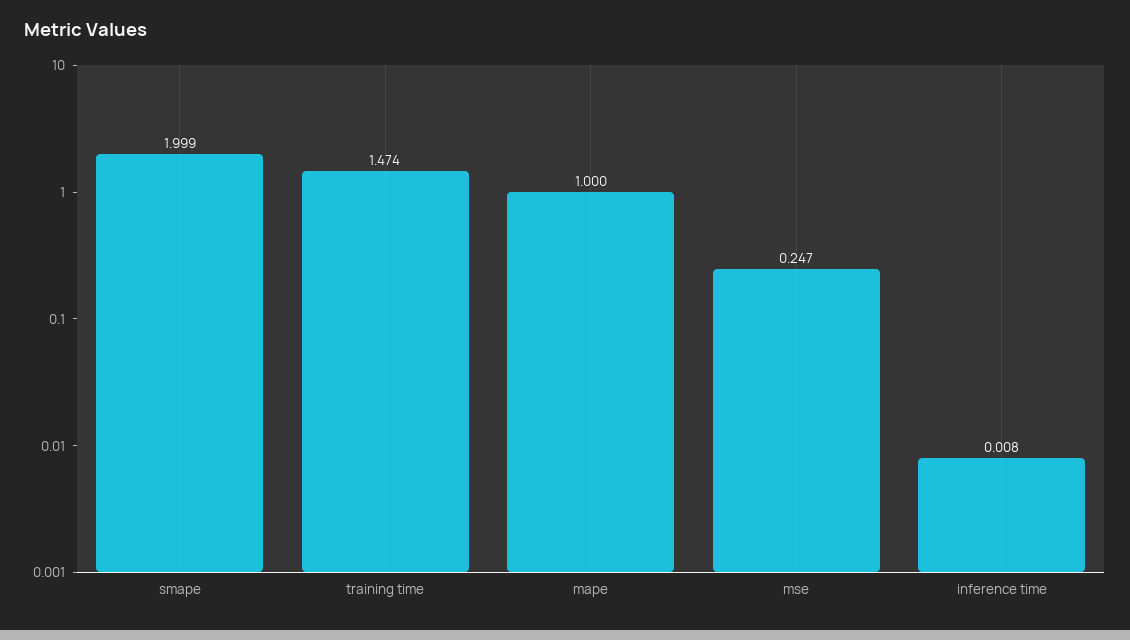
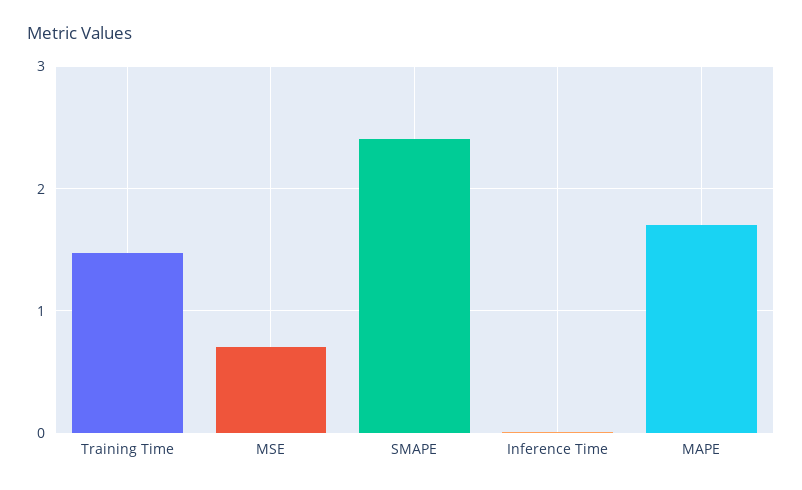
smape: 1.999 -> 2.4
mape: 1 -> 1.7
mse: 0.247 -> 0.7

